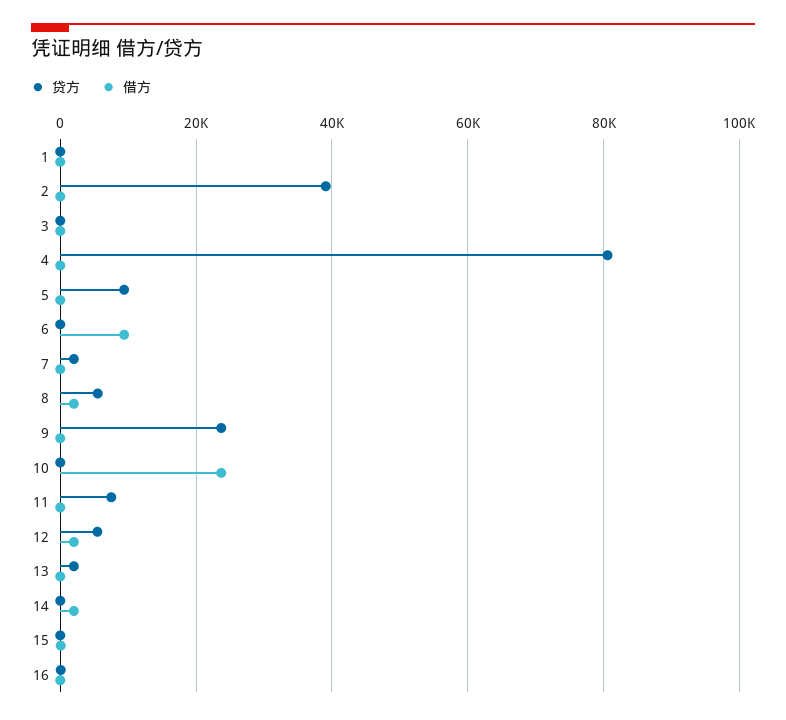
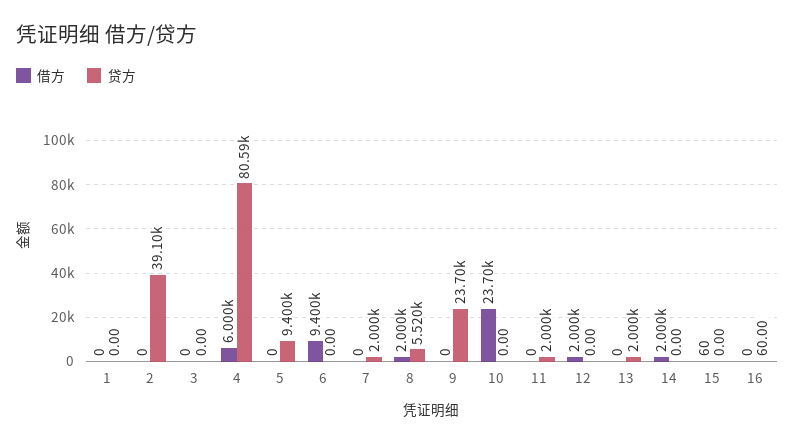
借方, 4: 0 -> 6000
贷方, 11: 8000 -> 2000
贷方, 12: 6000 -> 0

